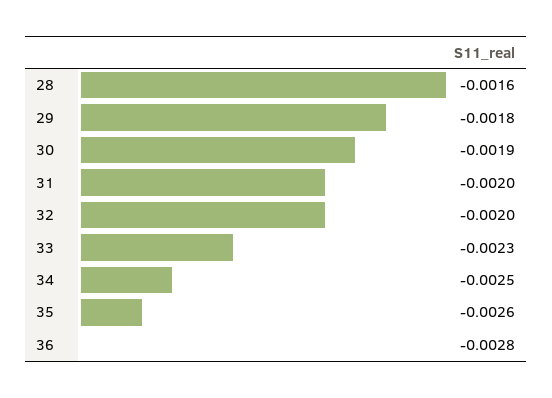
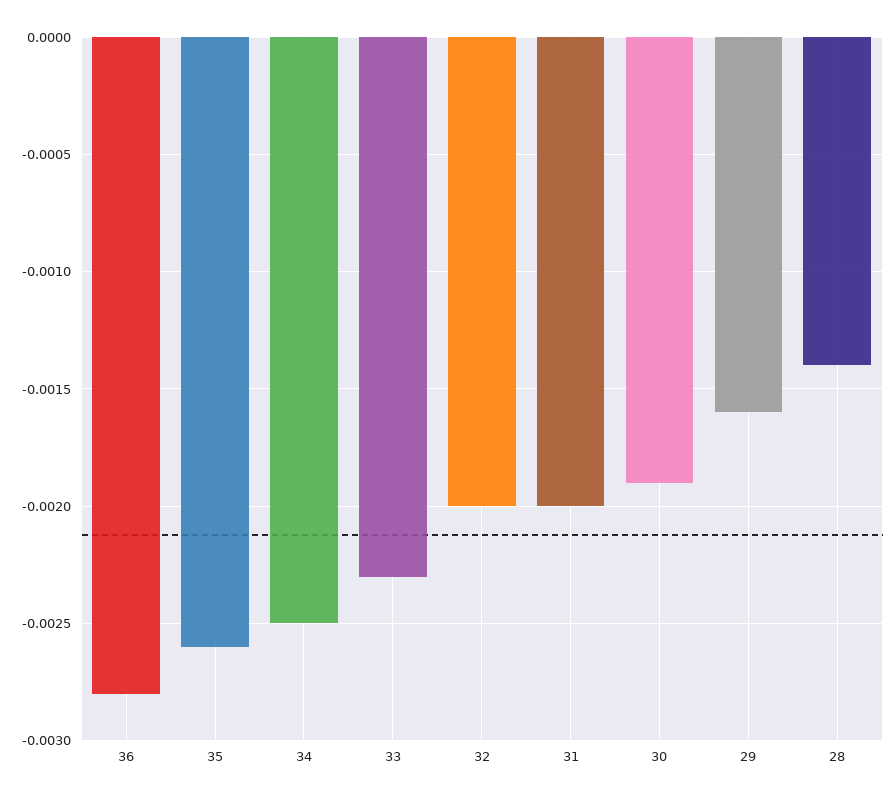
28: -0.0016 -> -0.0014
29: -0.0018 -> -0.0016

